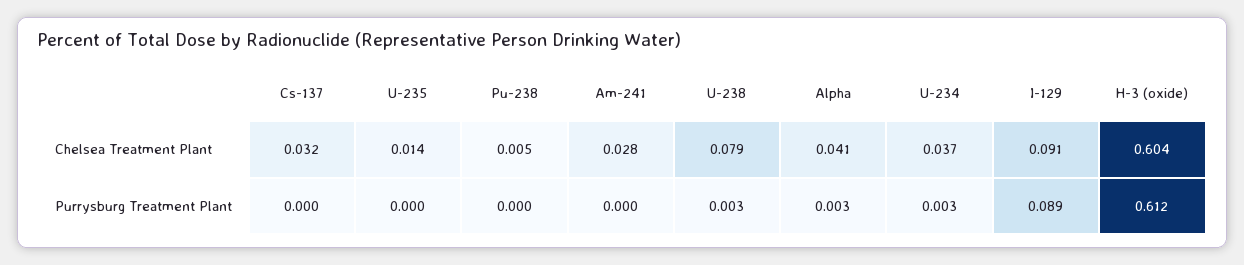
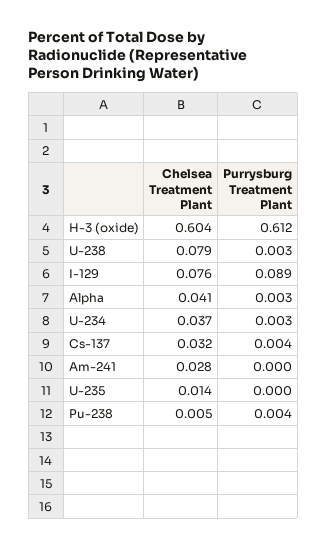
I-129, Chelsea Treatment Plant: 0.091 -> 0.076
Cs-137, Purrysburg Treatment Plant: 0 -> 0.004
Pu-238, Purrysburg Treatment Plant: 0 -> 0.004

